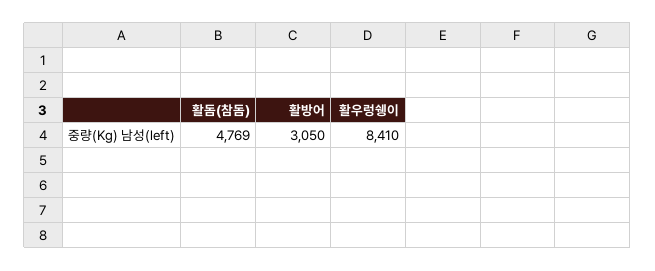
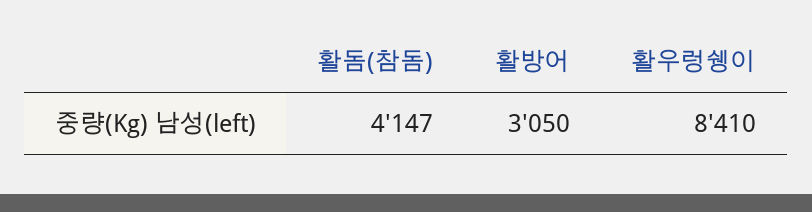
활돔(참돔): 4769 -> 4147

